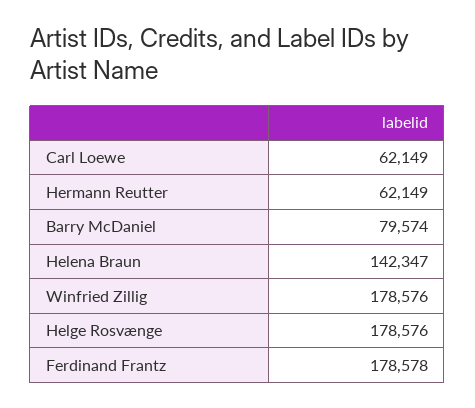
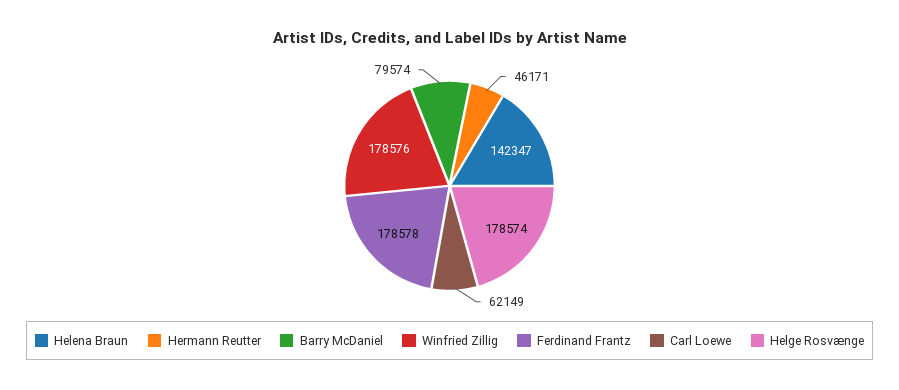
Hermann Reutter: 62149 -> 46171
Helge Rosvænge: 178576 -> 178574

